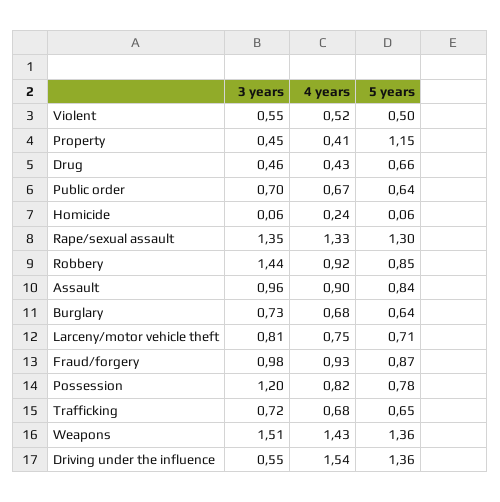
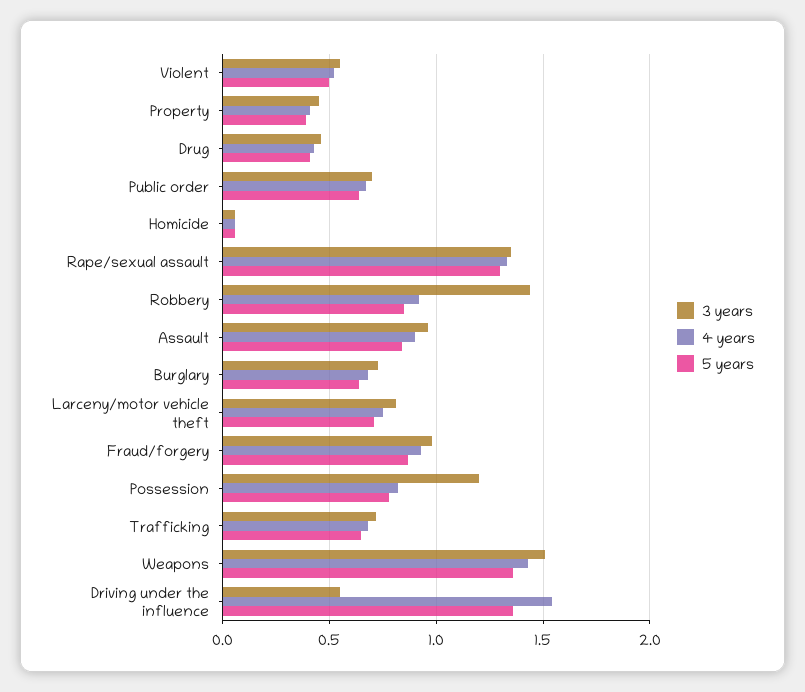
5 years, Property: 1.15 -> 0.4
5 years, Drug: 0.66 -> 0.4
4 years, Homicide: 0.24 -> 0.05

